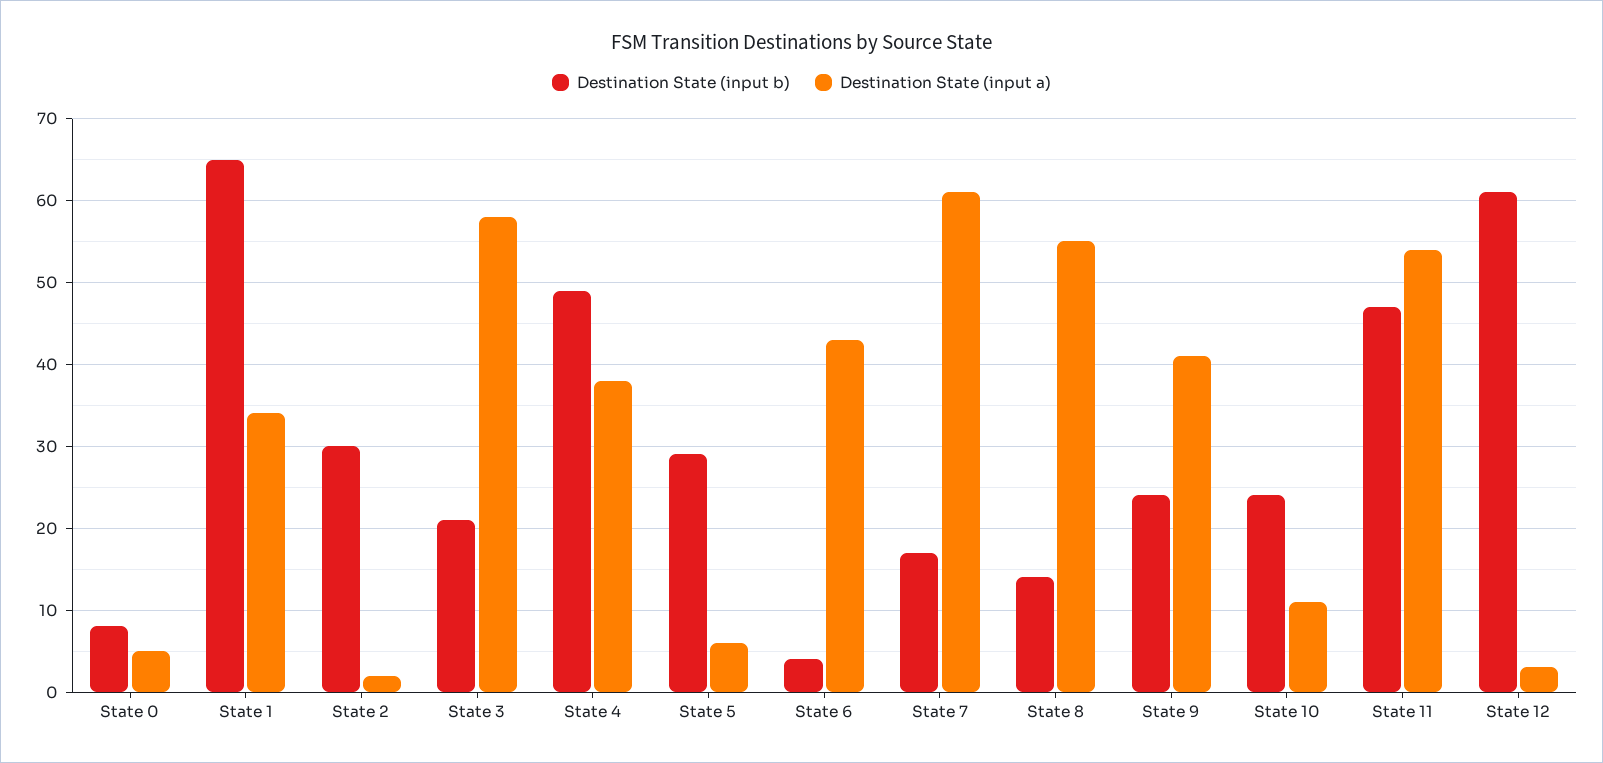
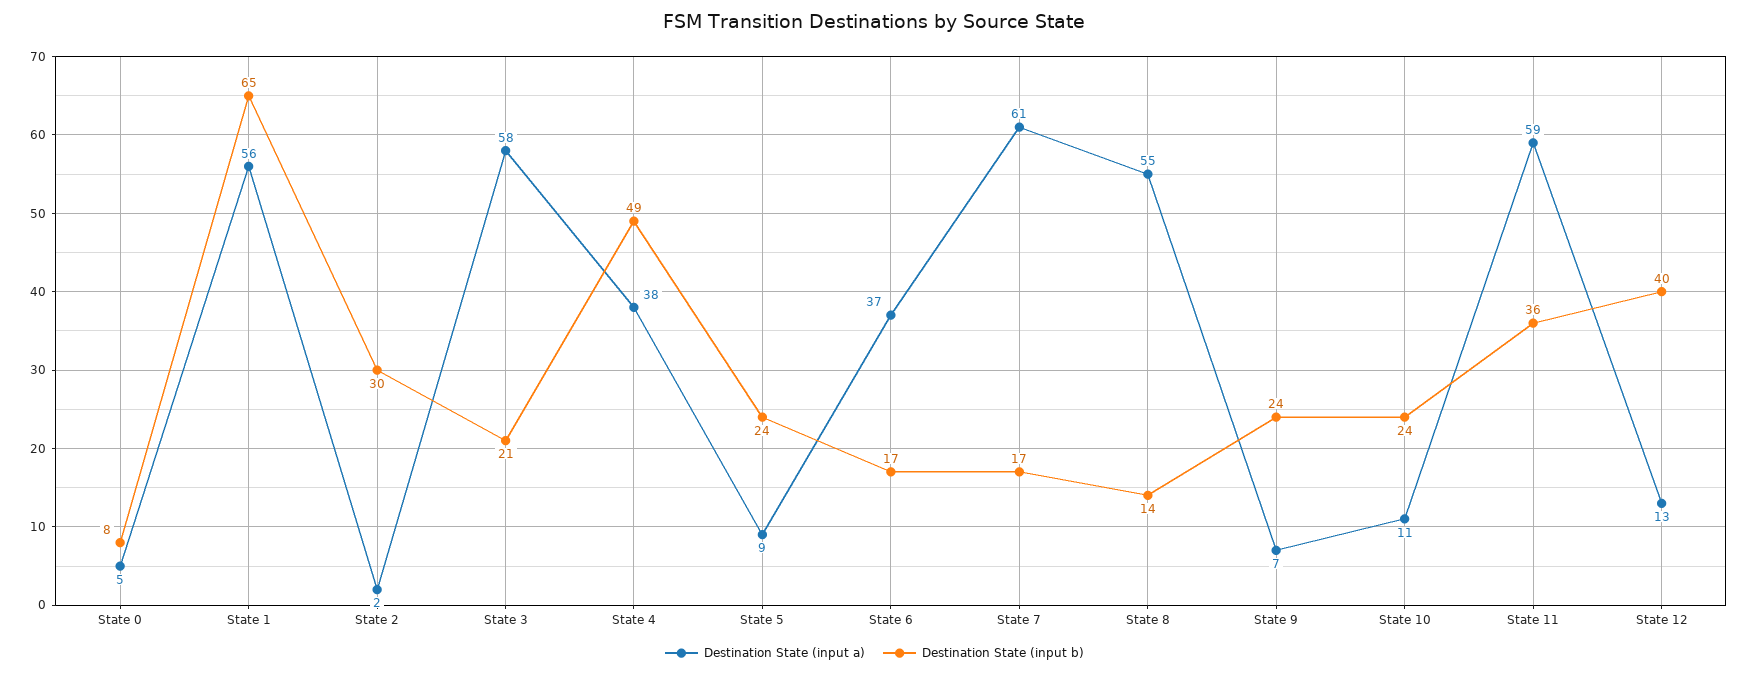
Destination State (input a), State 1: 34 -> 56
Destination State (input b), State 5: 29 -> 24
Destination State (input a), State 5: 6 -> 9
Destination State (input b), State 6: 4 -> 17
Destination State (input a), State 6: 43 -> 37
Destination State (input a), State 9: 41 -> 7
Destination State (input b), State 11: 47 -> 36
Destination State (input a), State 11: 54 -> 59
Destination State (input b), State 12: 61 -> 40
Destination State (input a), State 12: 3 -> 13

